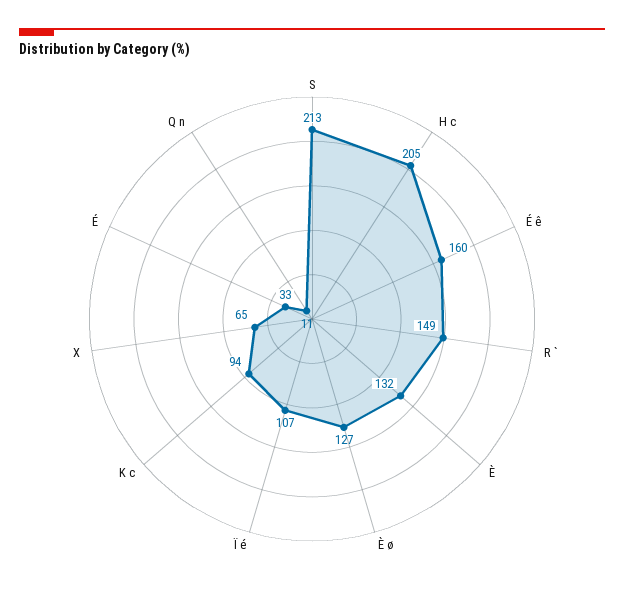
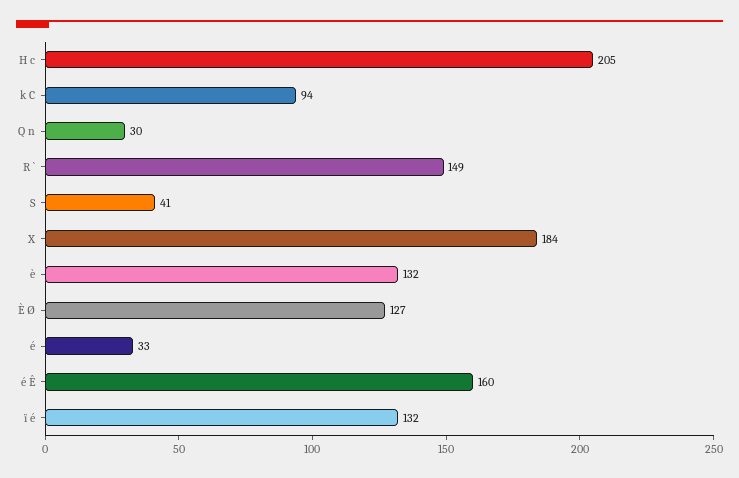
S: 213 -> 41
Ï é: 107 -> 132
X: 65 -> 184
Q n: 11 -> 30

